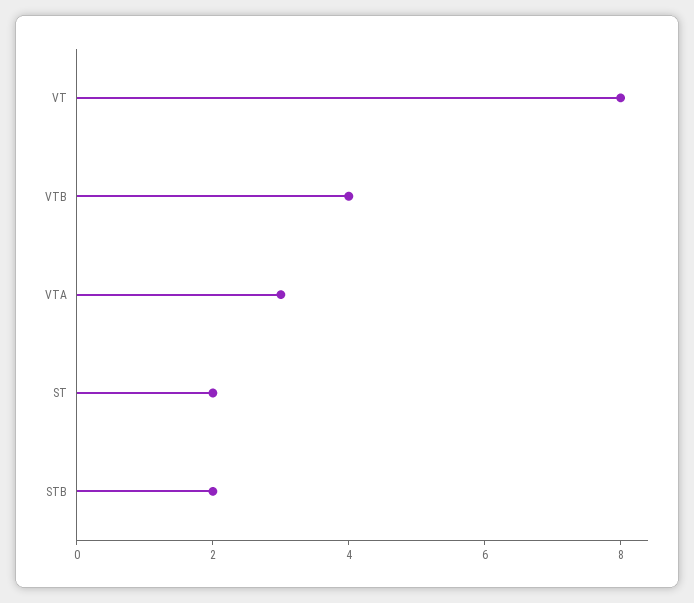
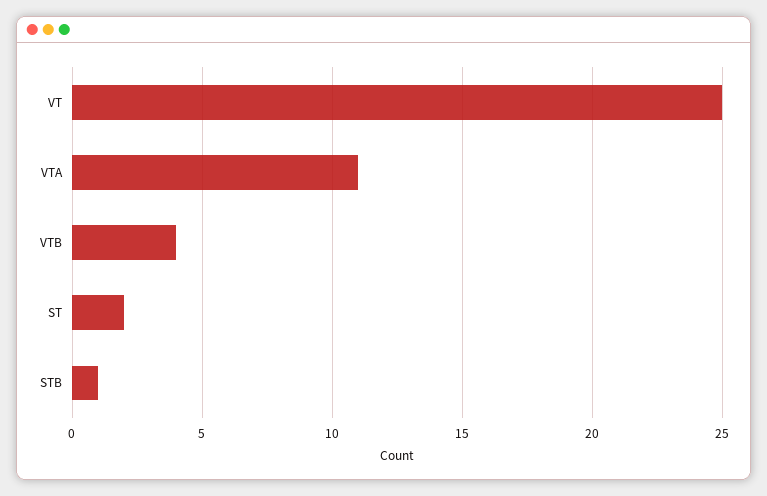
VT: 8 -> 25
VTA: 3 -> 11
STB: 2 -> 1

